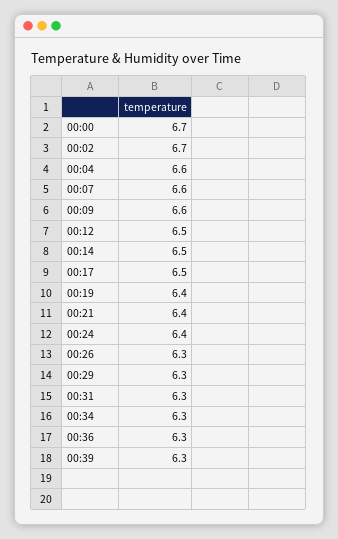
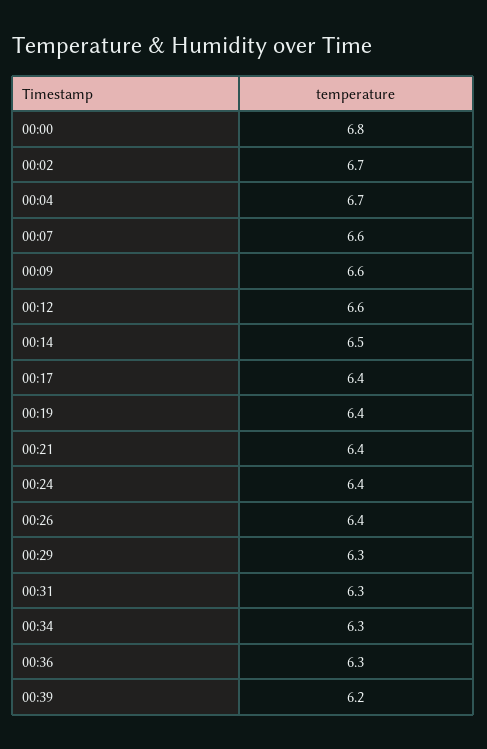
00:00: 6.7 -> 6.8
00:04: 6.6 -> 6.7
00:12: 6.5 -> 6.6
00:17: 6.5 -> 6.4
00:26: 6.3 -> 6.4
00:39: 6.3 -> 6.2

